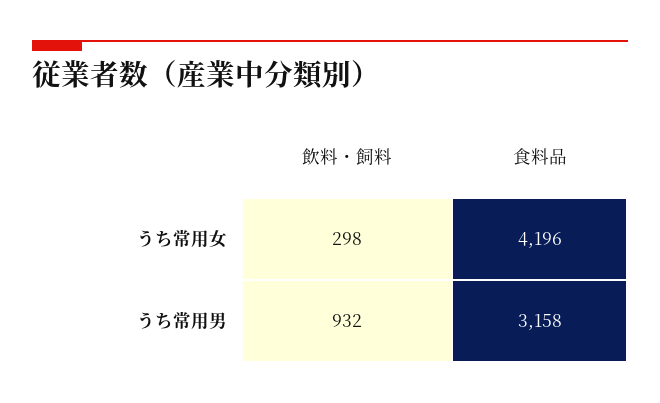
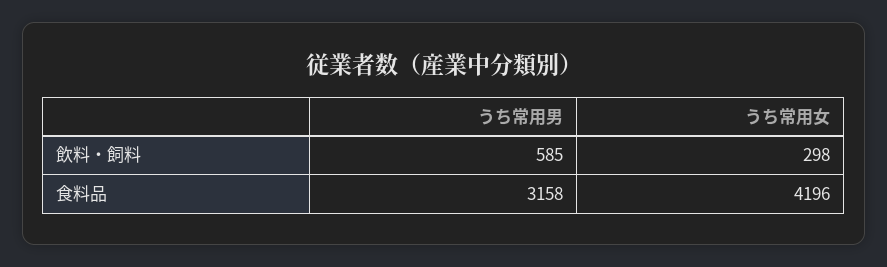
飲料・飼料, うち常用男: 932 -> 585

